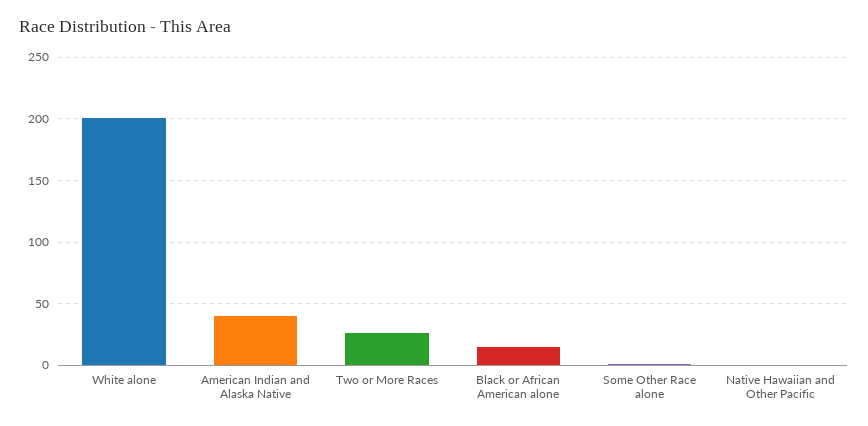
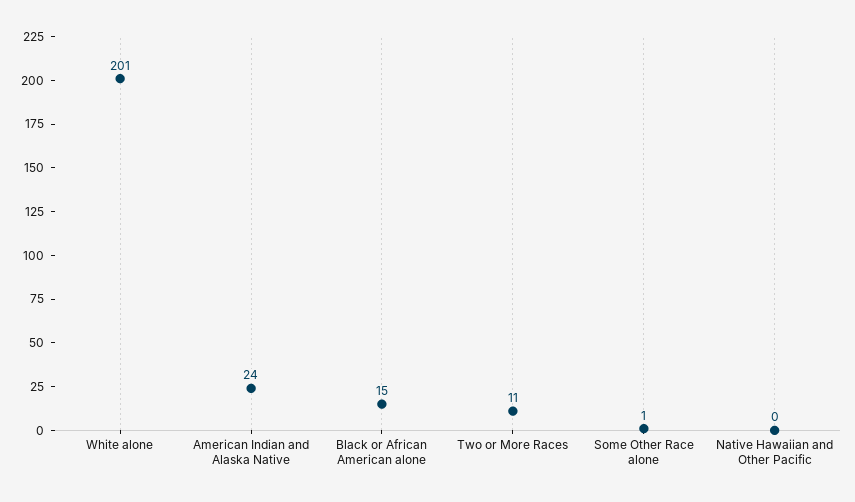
American Indian and Alaska Native: 40 -> 24
Two or More Races: 25 -> 11

